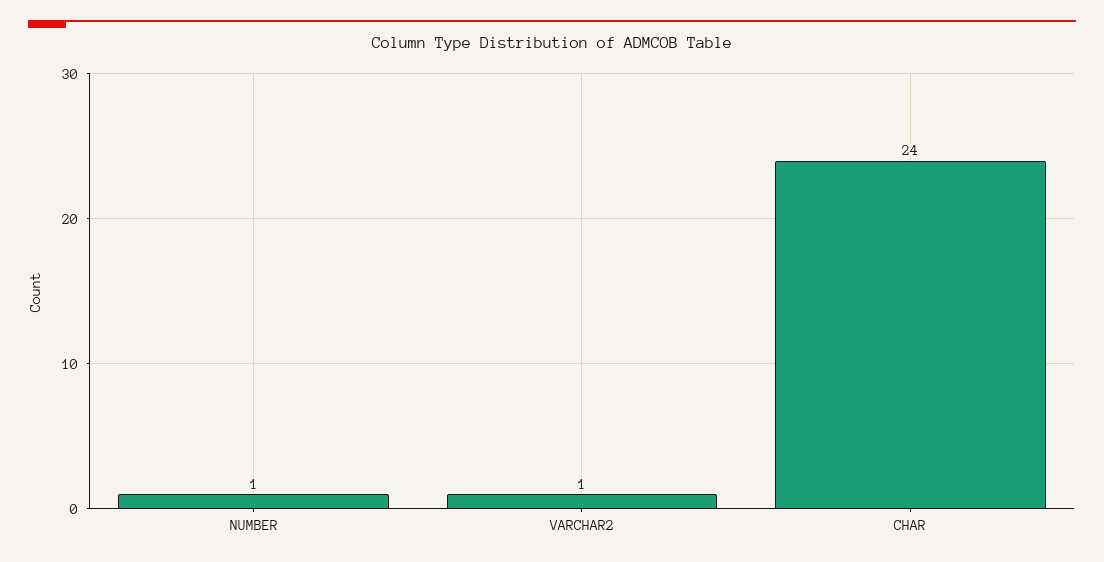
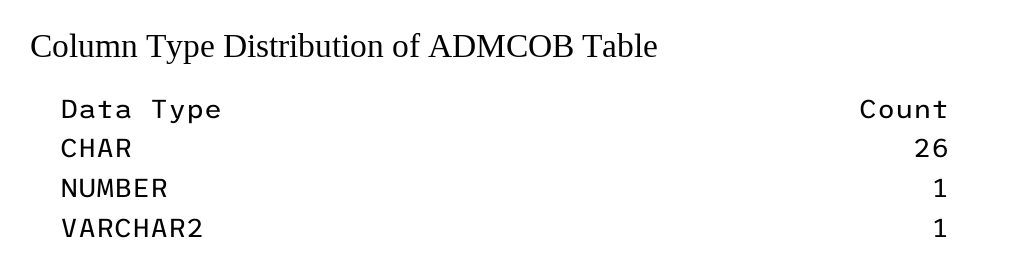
CHAR: 24 -> 26

